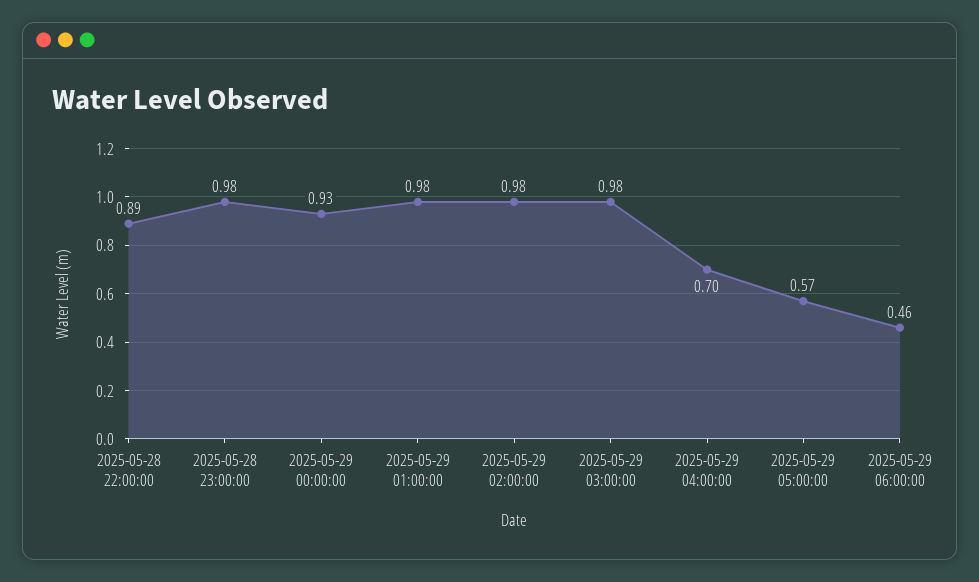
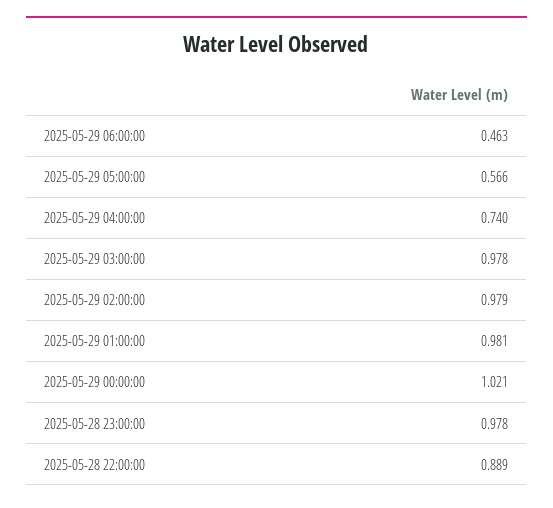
2025-05-29 00:00:00: 0.93 -> 1.021
2025-05-29 04:00:00: 0.7 -> 0.74

